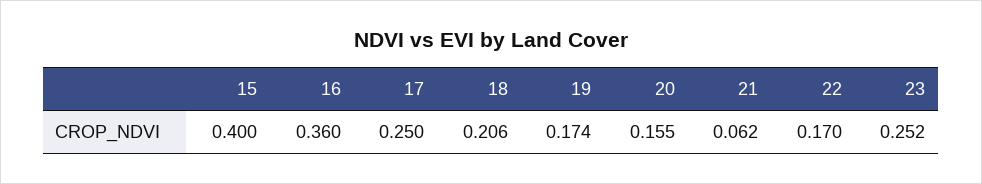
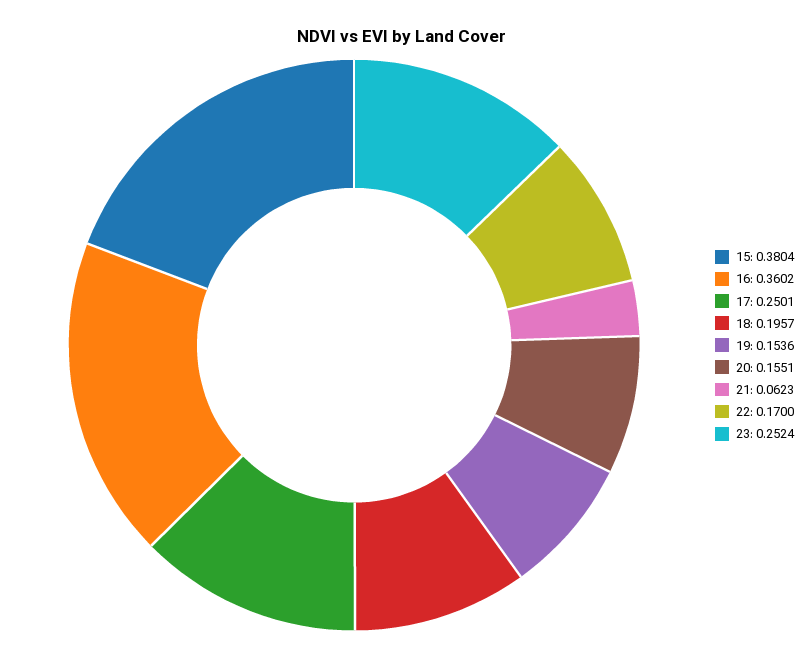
15: 0.4 -> 0.3804
18: 0.206 -> 0.1957
19: 0.174 -> 0.1536

